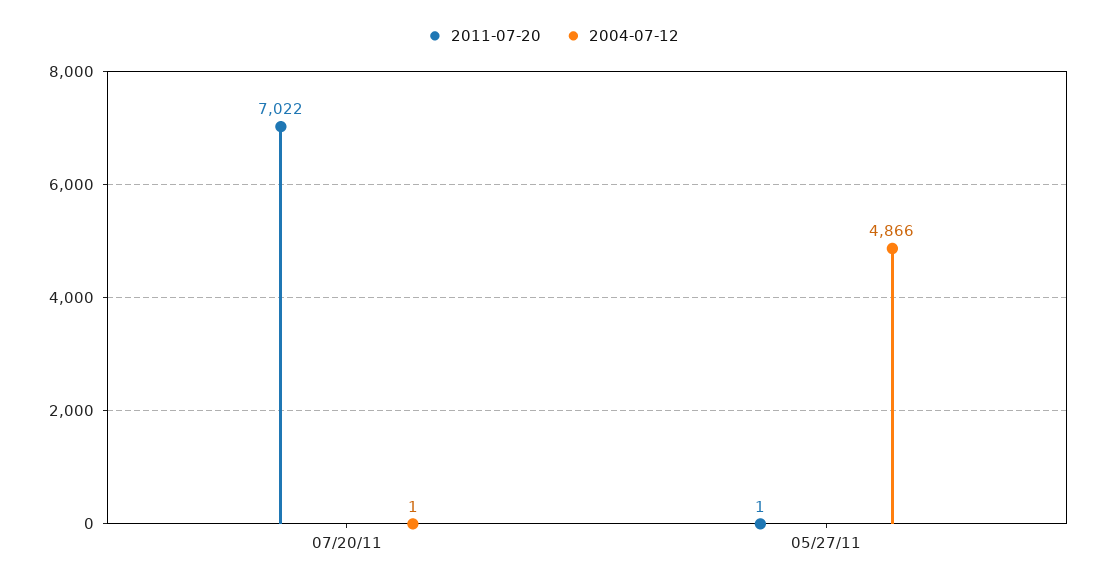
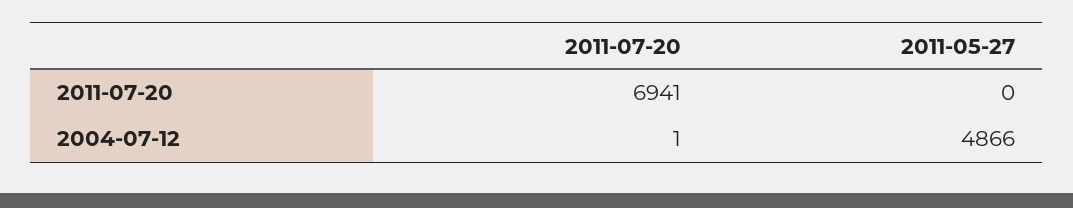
2011-07-20, 07/20/11: 7022 -> 6941
2011-07-20, 05/27/11: 1 -> 0

